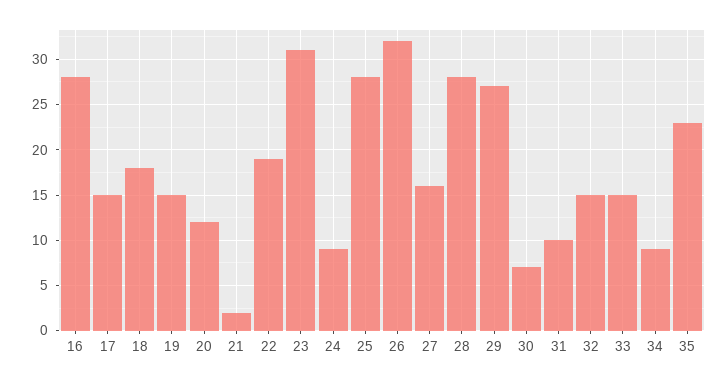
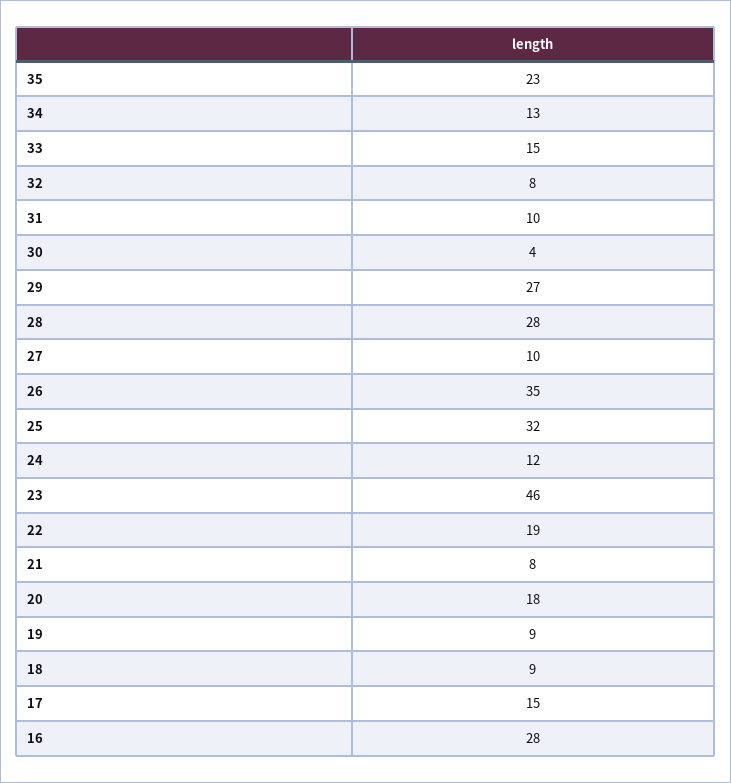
18: 18 -> 9
19: 15 -> 9
20: 12 -> 18
21: 2 -> 8
23: 31 -> 46
24: 9 -> 12
25: 28 -> 32
26: 32 -> 35
27: 16 -> 10
30: 7 -> 4
32: 15 -> 8
34: 9 -> 13

